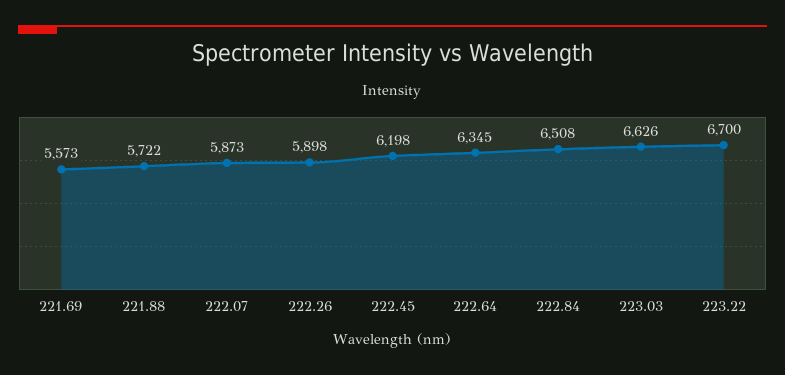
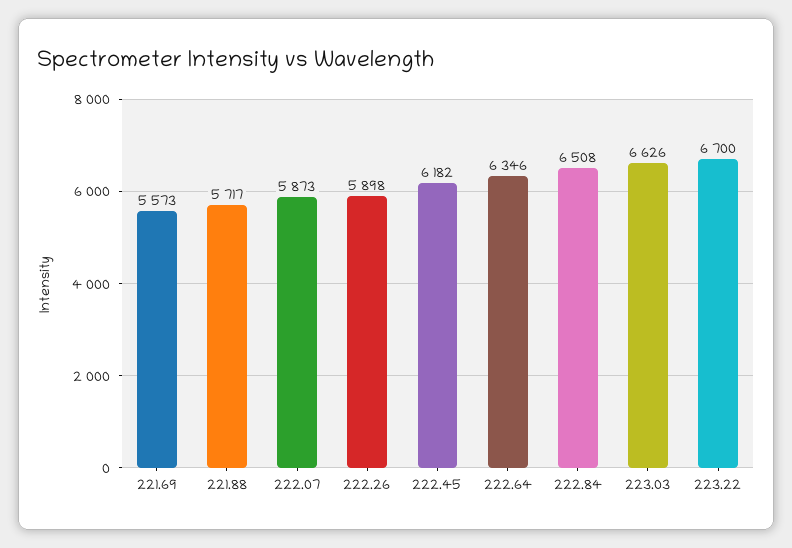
221.88: 5722 -> 5717
222.45: 6198 -> 6182
222.64: 6345 -> 6346

